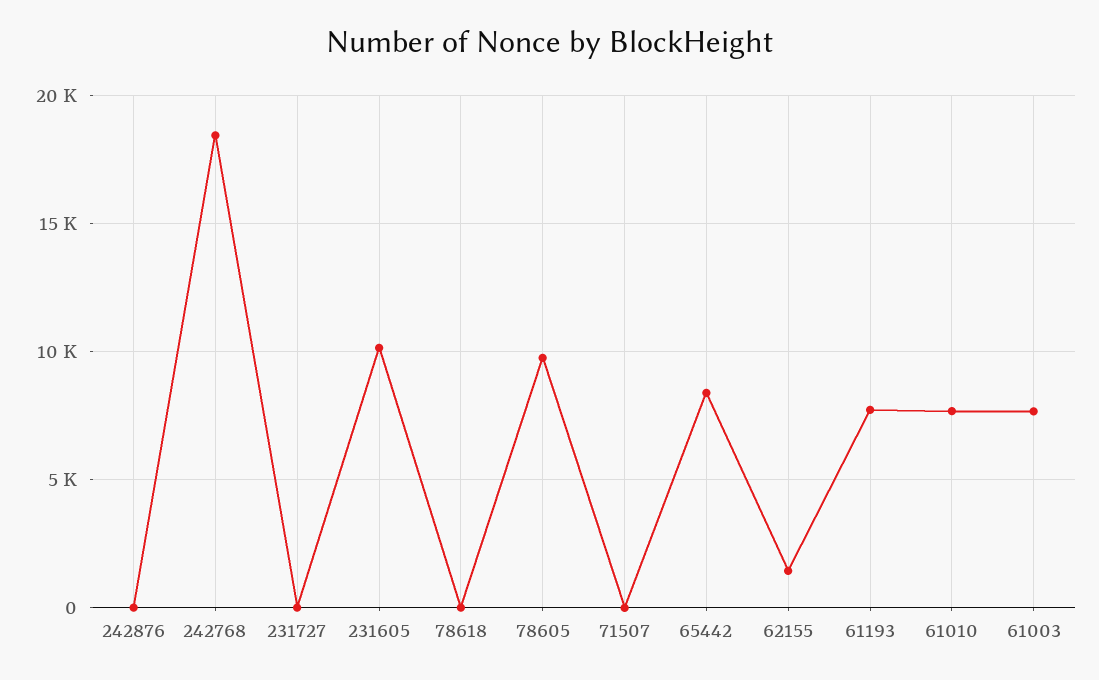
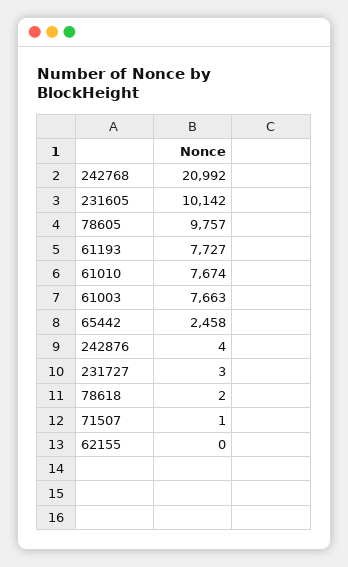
242768: 18500 -> 20992
65442: 8500 -> 2458
62155: 1500 -> 0

